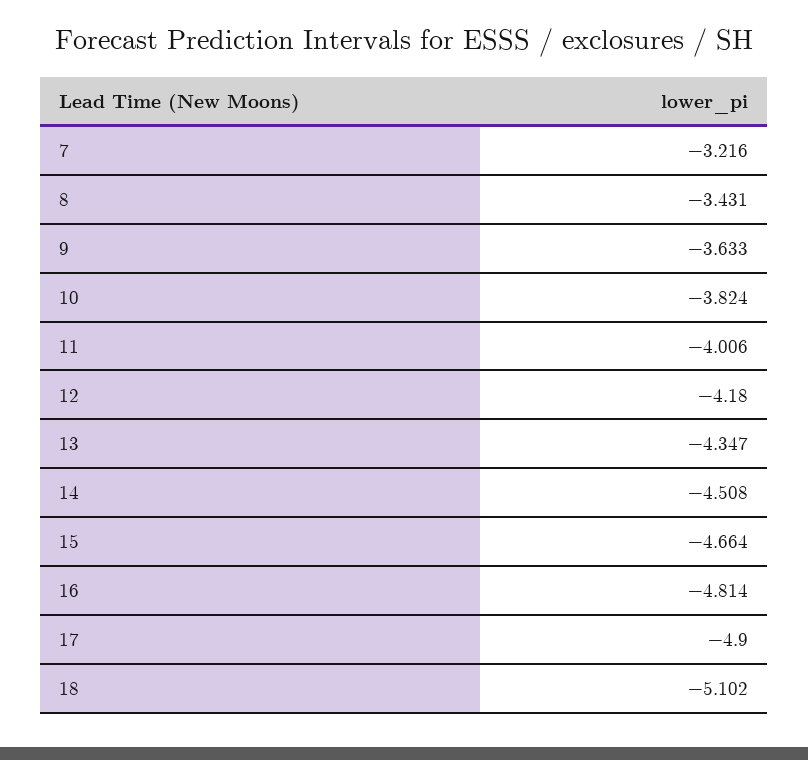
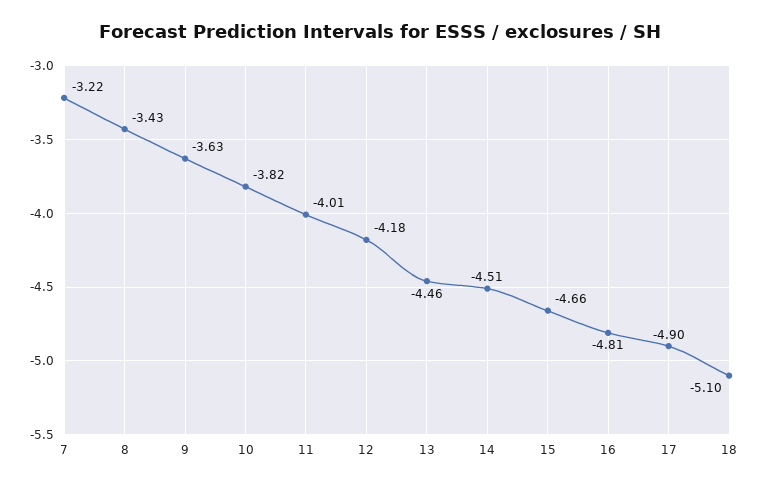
13: -4.347 -> -4.46

